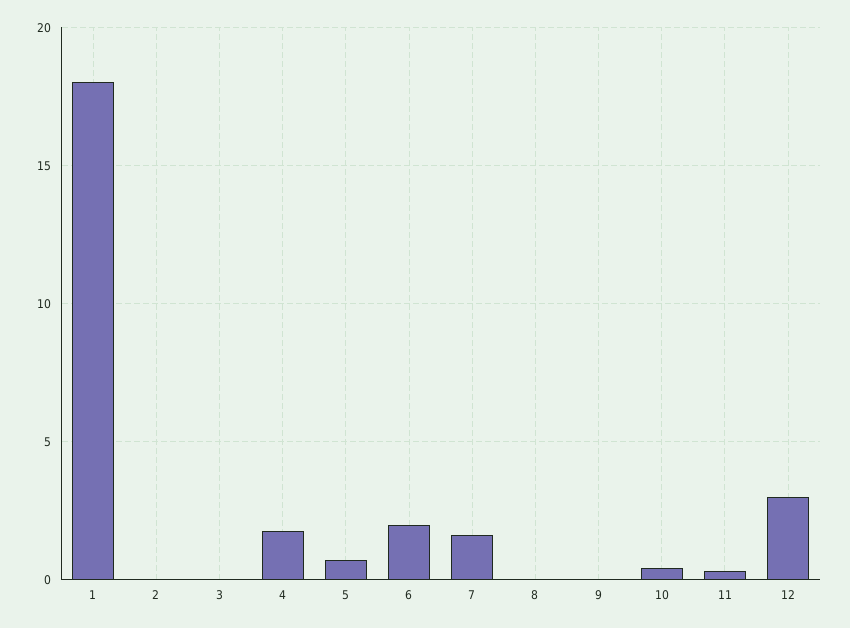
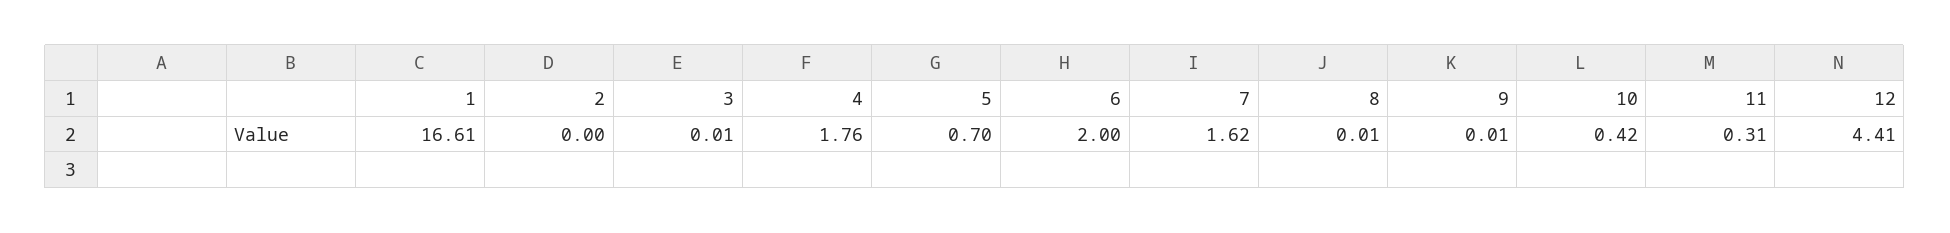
1: 18 -> 16.61
12: 3 -> 4.41

